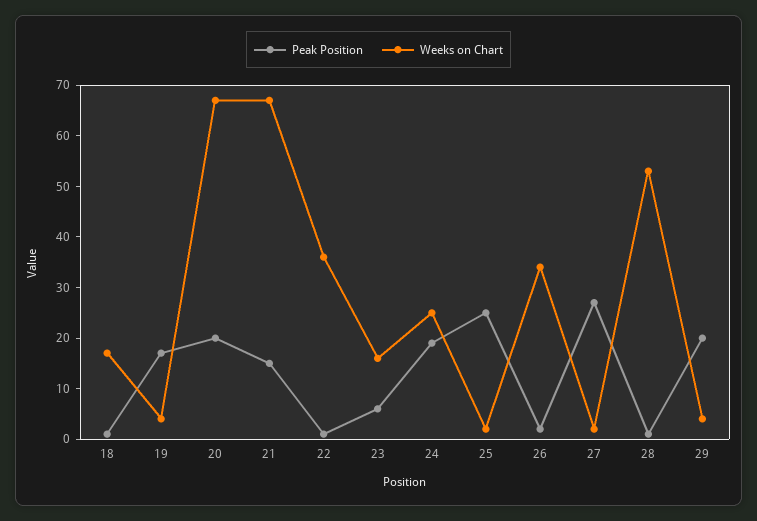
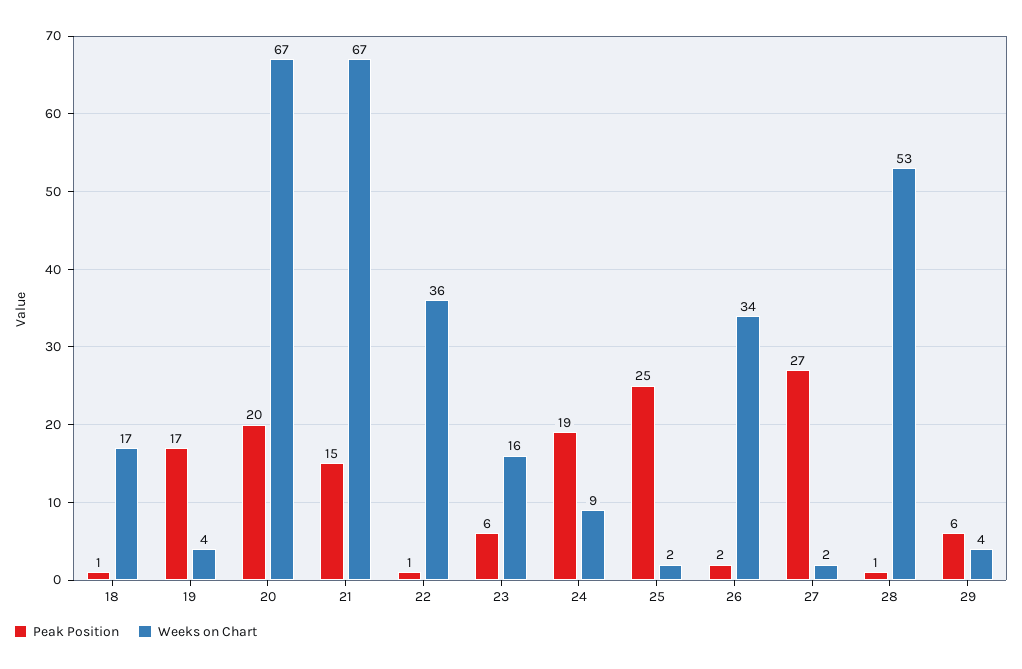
Weeks on Chart, 24: 25 -> 9
Peak Position, 29: 20 -> 6

